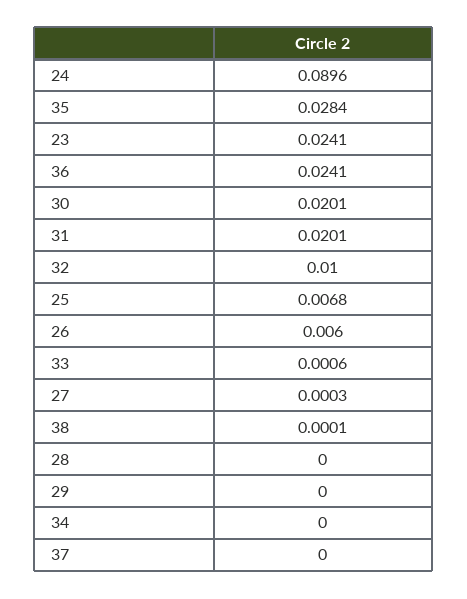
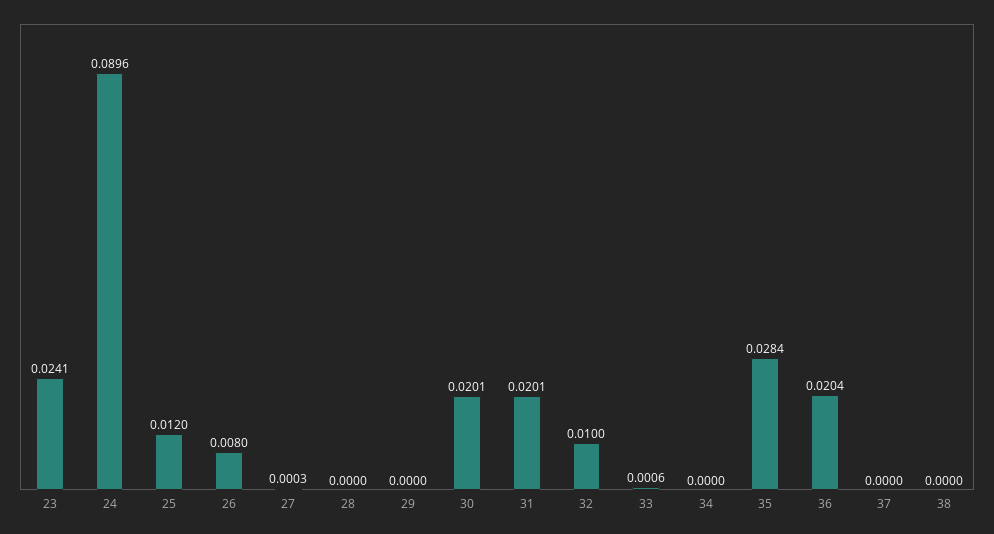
36: 0.0241 -> 0.0204
25: 0.0068 -> 0.012
26: 0.006 -> 0.008
38: 0.0001 -> 0

